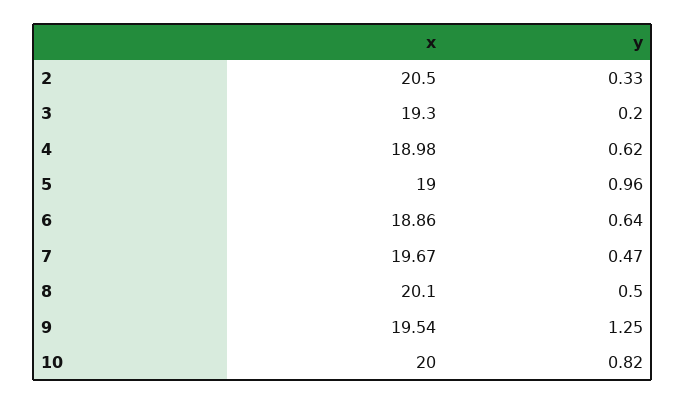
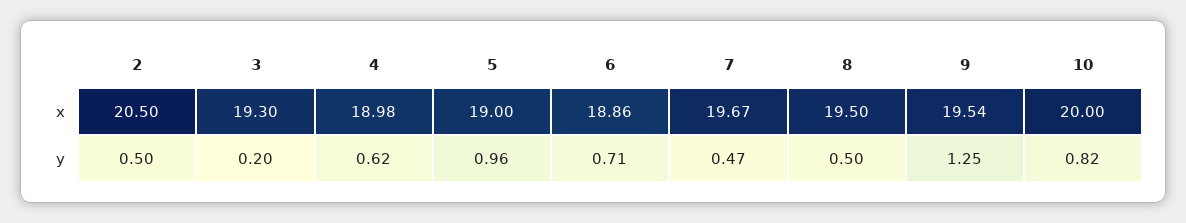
y, 2: 0.33 -> 0.5
y, 6: 0.64 -> 0.71
x, 8: 20.1 -> 19.5

